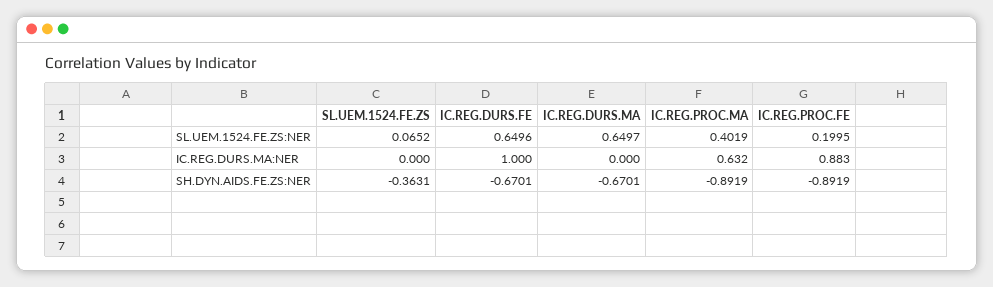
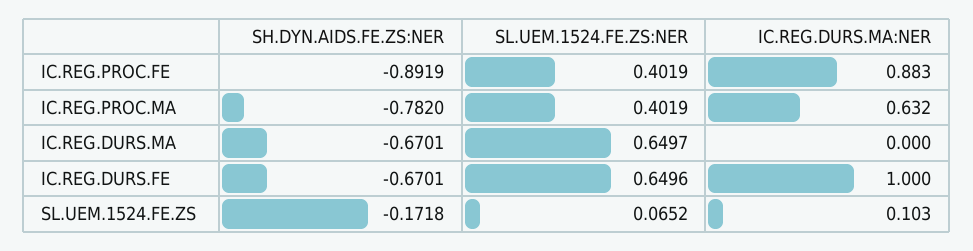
IC.REG.PROC.FE, SL.UEM.1524.FE.ZS:NER: 0.1995 -> 0.4019
SL.UEM.1524.FE.ZS, IC.REG.DURS.MA:NER: 0 -> 0.103
SL.UEM.1524.FE.ZS, SH.DYN.AIDS.FE.ZS:NER: -0.3631 -> -0.1718
IC.REG.PROC.MA, SH.DYN.AIDS.FE.ZS:NER: -0.8919 -> -0.782

